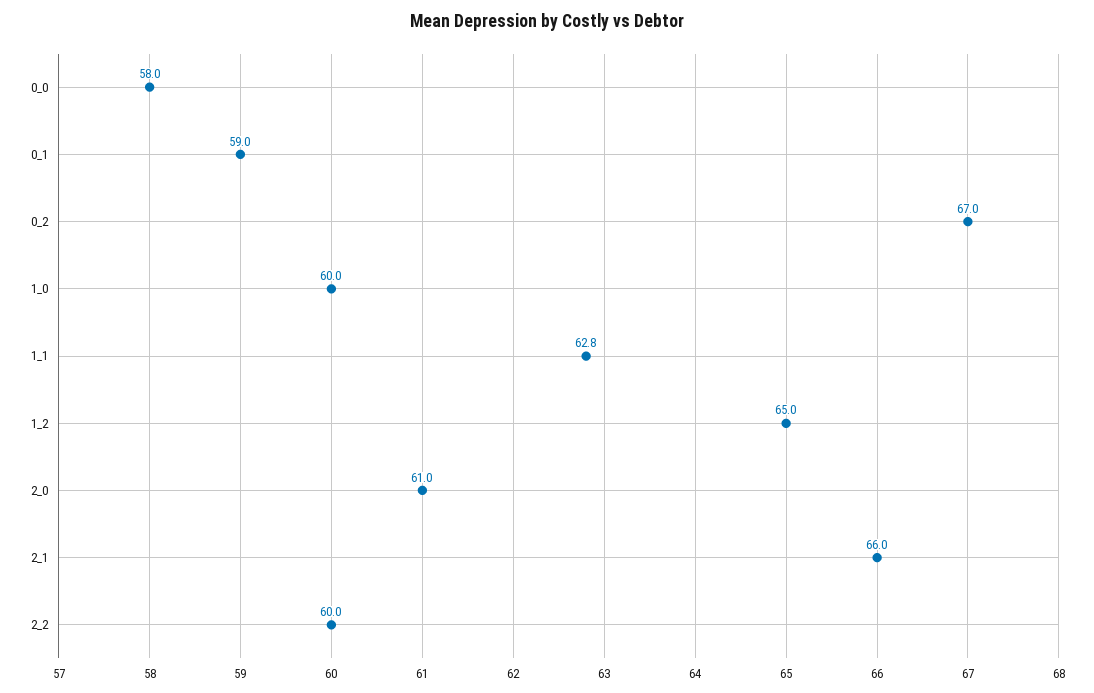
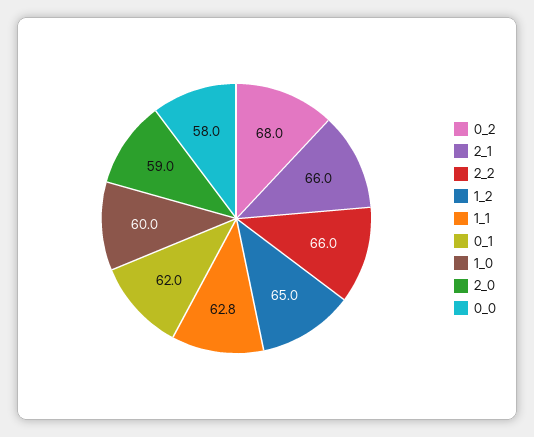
0_1: 59 -> 62
0_2: 67 -> 68
2_0: 61 -> 59
2_2: 60 -> 66

